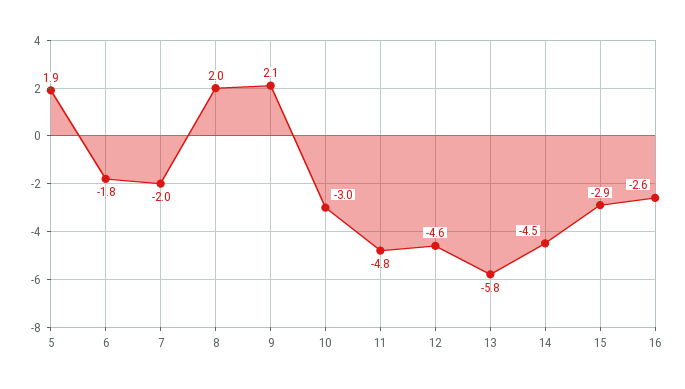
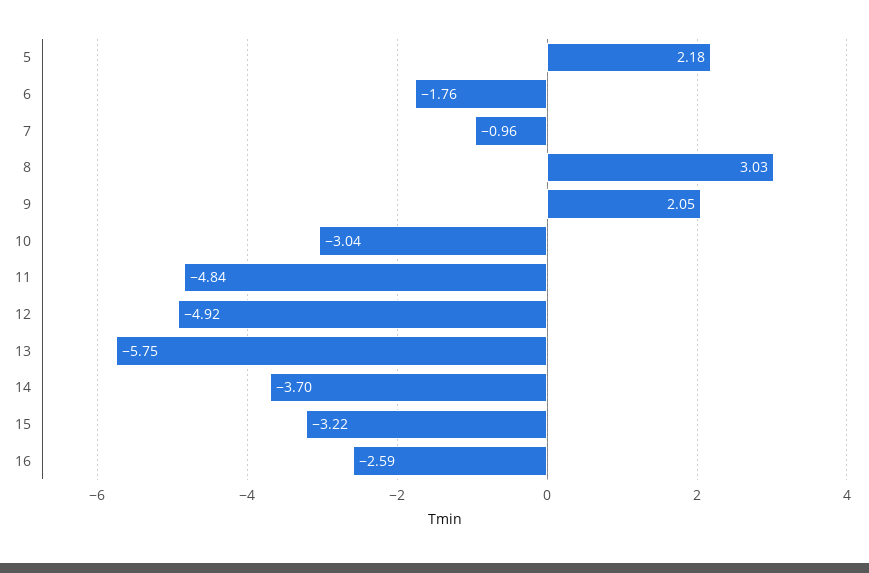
5: 1.9 -> 2.18
7: -2 -> -0.96
8: 2 -> 3.03
12: -4.6 -> -4.92
14: -4.5 -> -3.7
15: -2.9 -> -3.22

